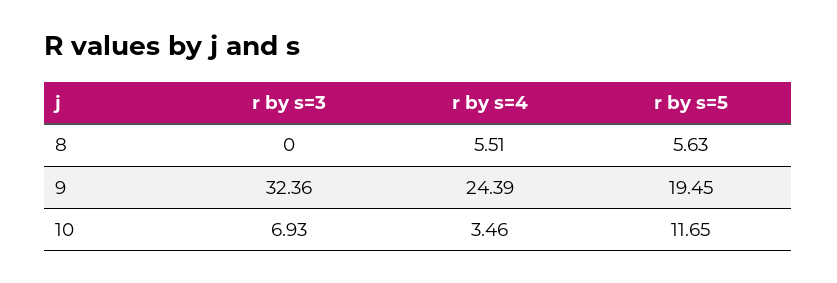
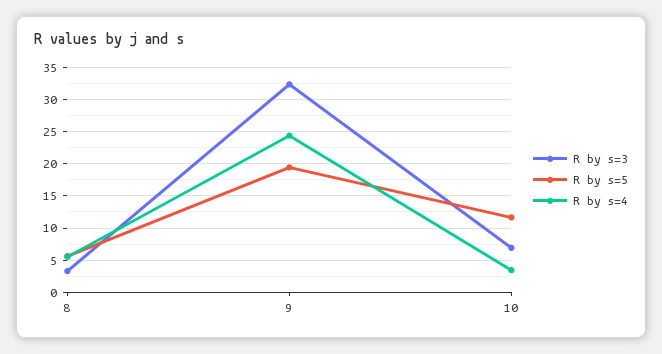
r by s=3, 8: 0 -> 3

